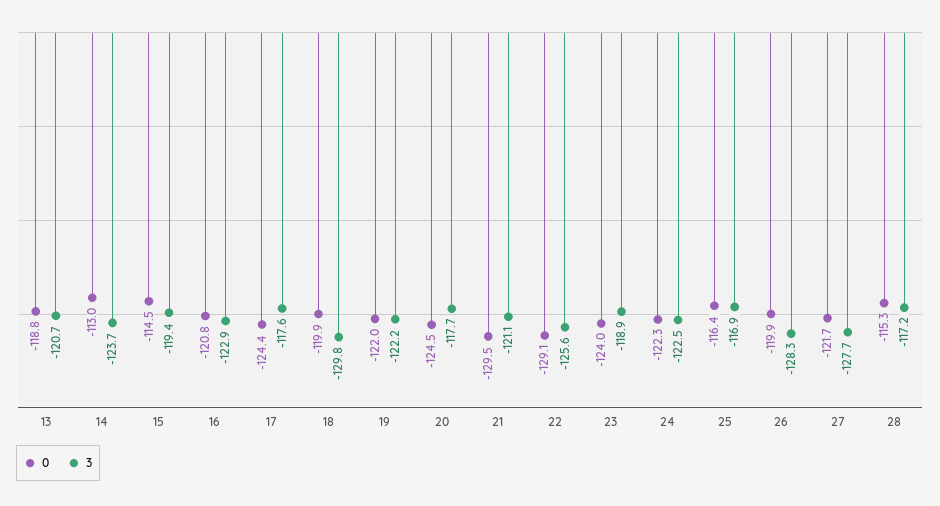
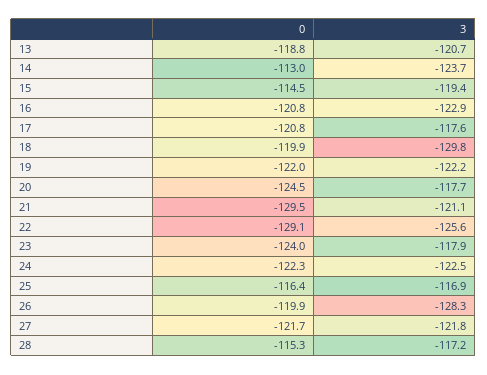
0, 17: -124.4 -> -120.8
3, 23: -118.9 -> -117.9
3, 27: -127.7 -> -121.8

